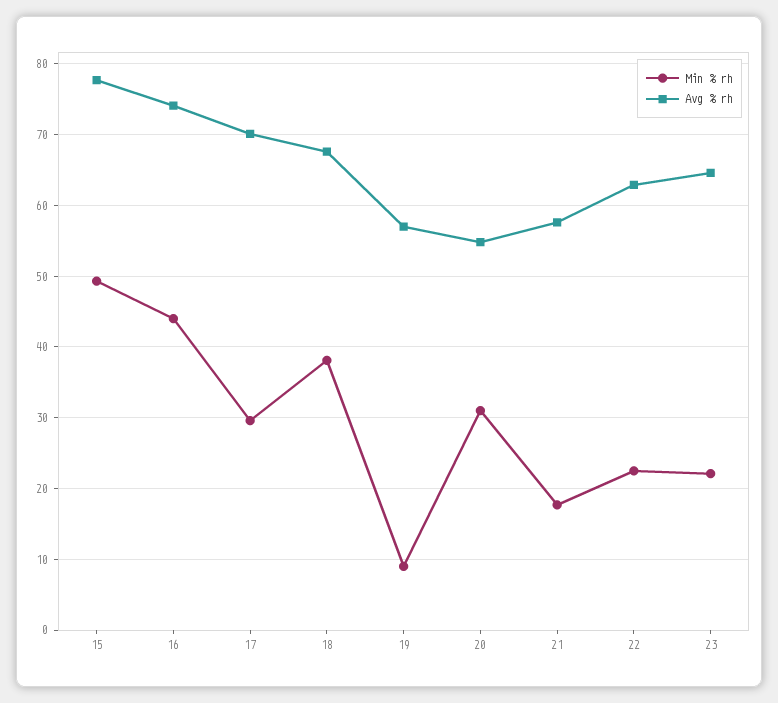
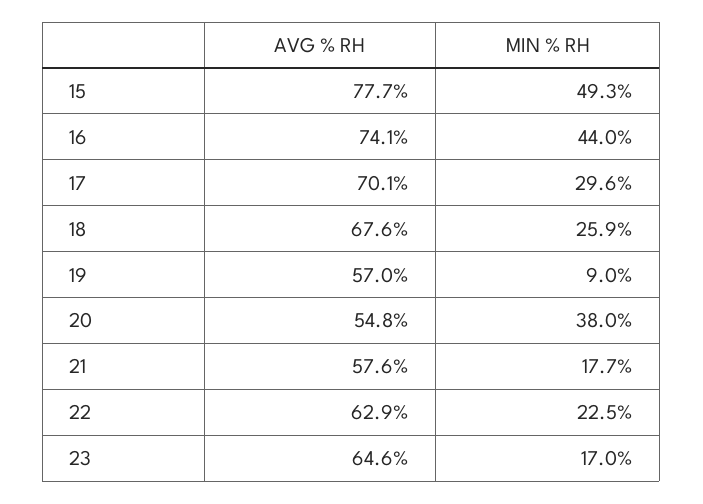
Min % rh, 18: 38 -> 25.9
Min % rh, 20: 31 -> 38
Min % rh, 23: 22 -> 17

